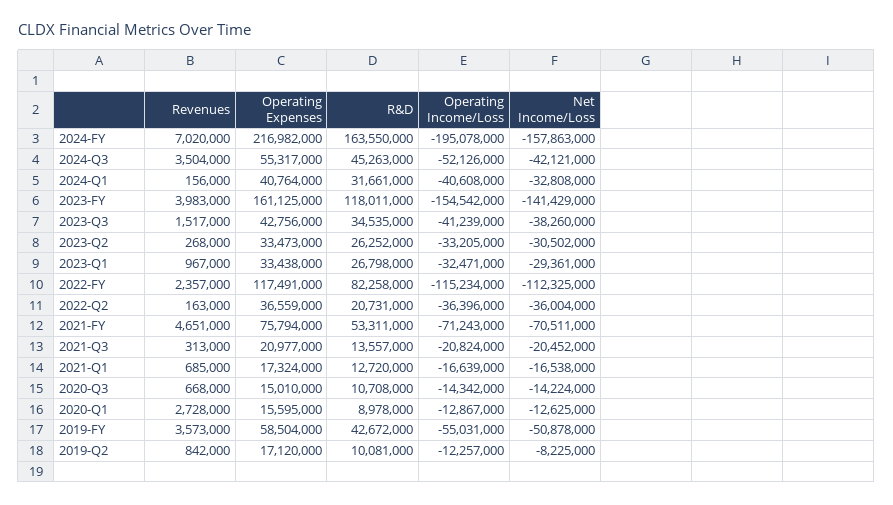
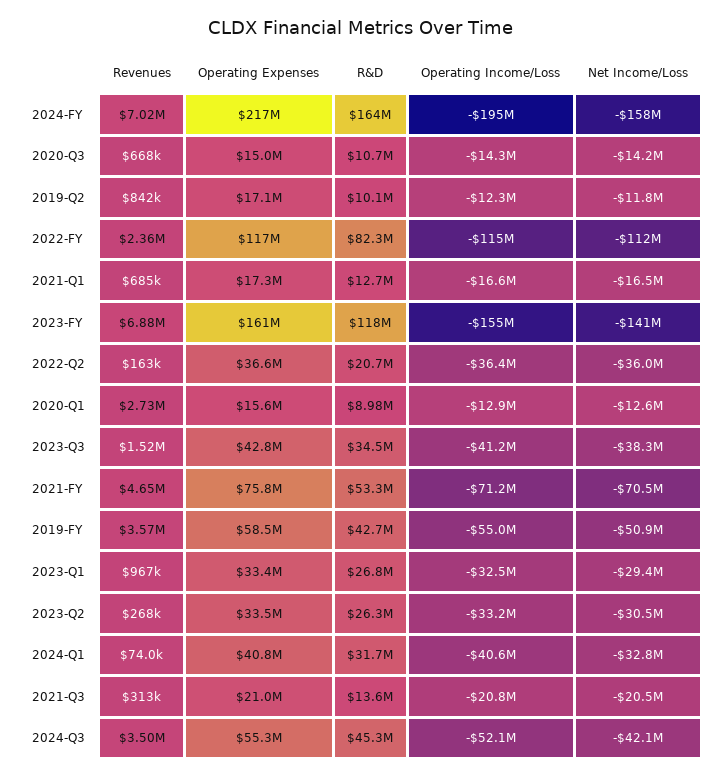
Revenues, 2024-Q1: 156000 -> 74000
Revenues, 2023-FY: 3983000 -> 6880000
Net Income/Loss, 2019-Q2: -8225000 -> -11800000

